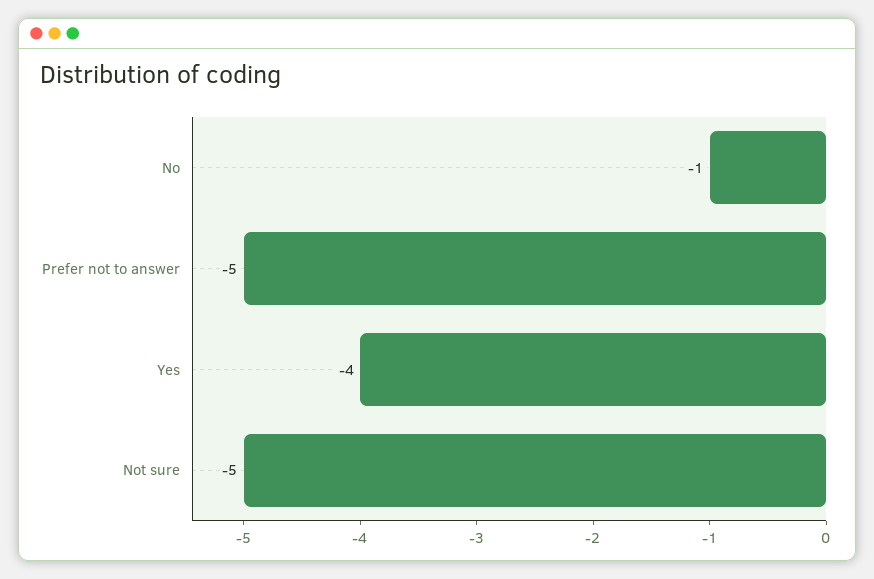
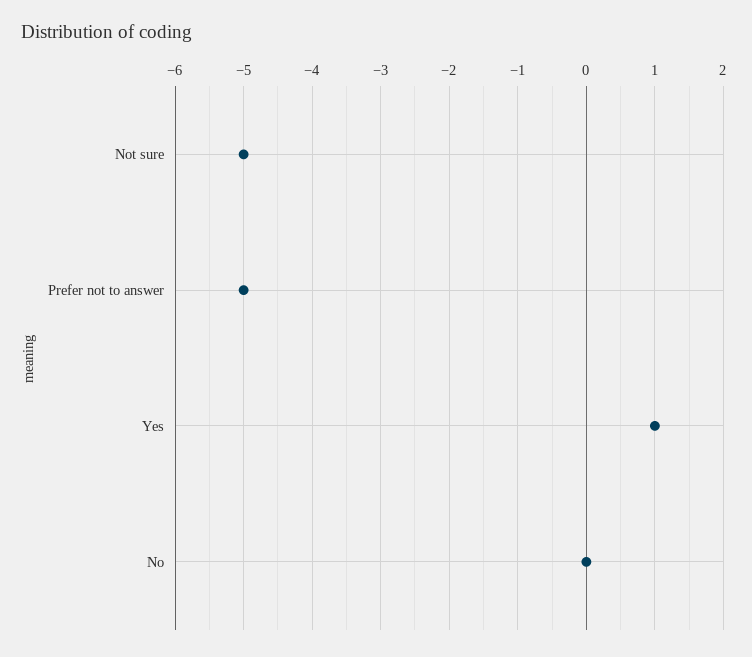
No: -1 -> 0
Yes: -4 -> 1

